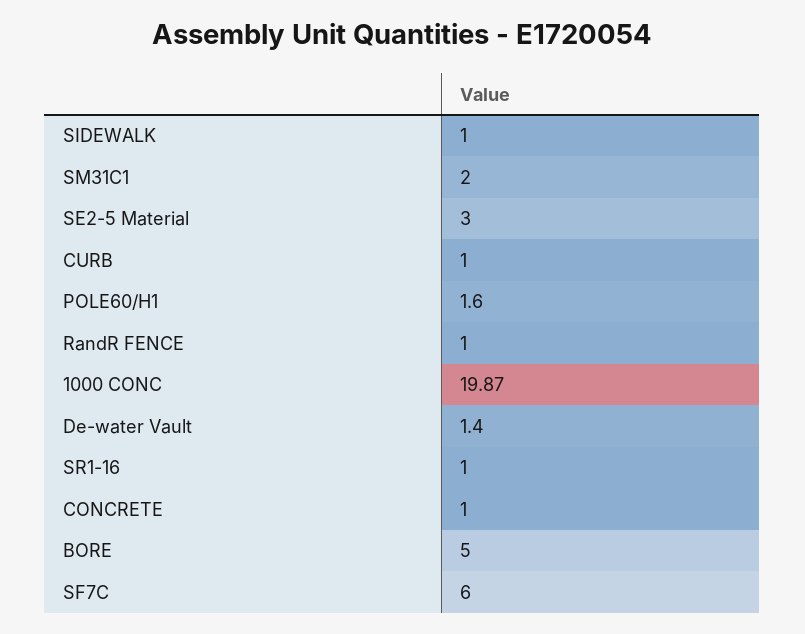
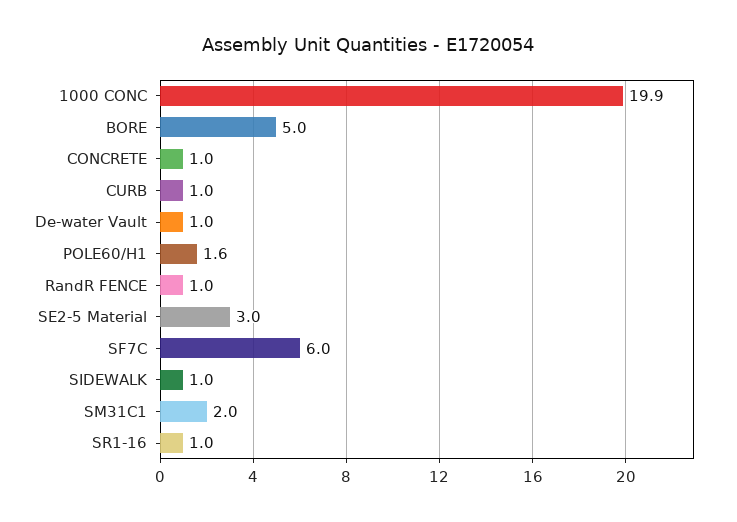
De-water Vault: 1.4 -> 1

